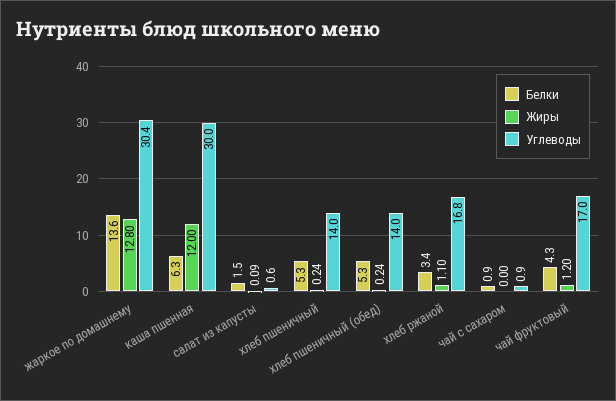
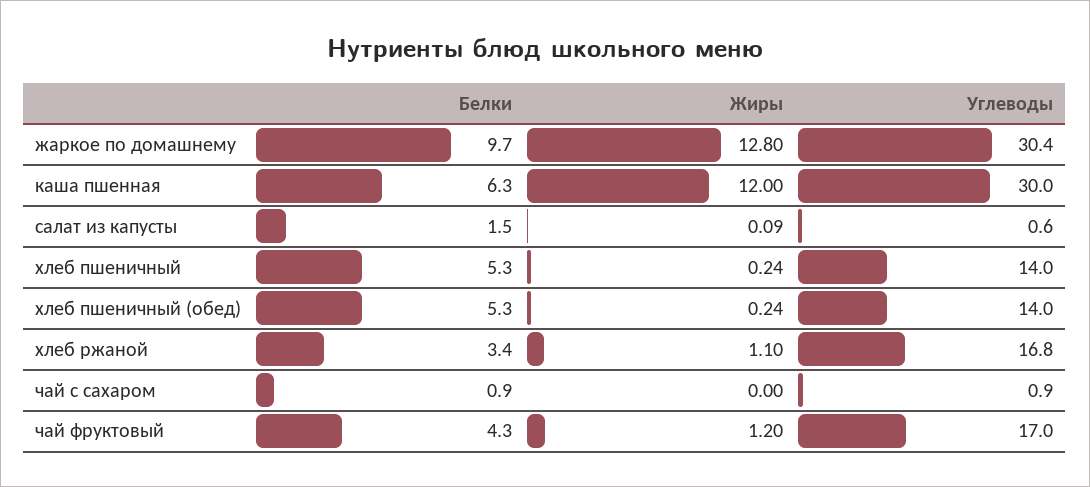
Белки, жаркое по домашнему: 13.6 -> 9.7

